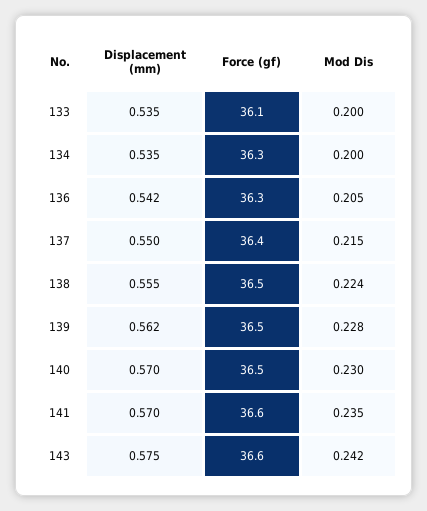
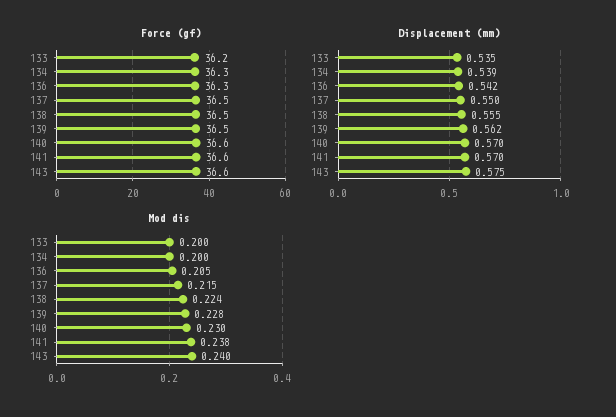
Force (gf), 133: 36.1 -> 36.2
Displacement (mm), 134: 0.535 -> 0.539
Force (gf), 137: 36.4 -> 36.5
Force (gf), 140: 36.5 -> 36.6
Mod Dis, 141: 0.235 -> 0.238
Mod Dis, 143: 0.242 -> 0.24

